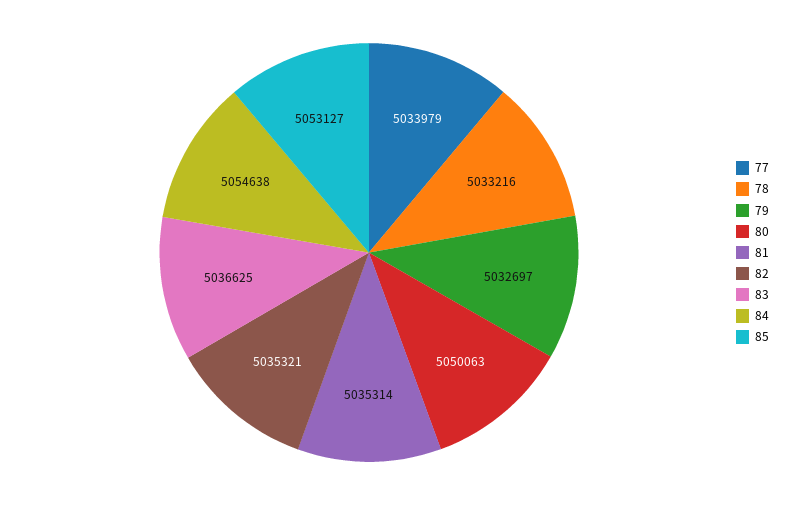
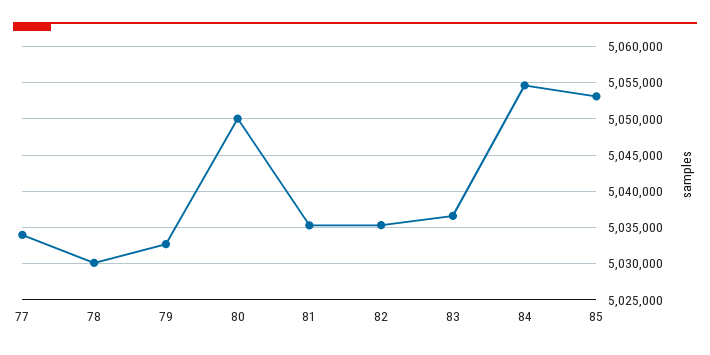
78: 5033216 -> 5030000

